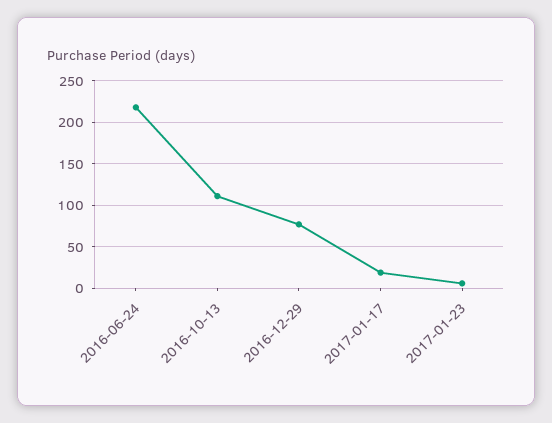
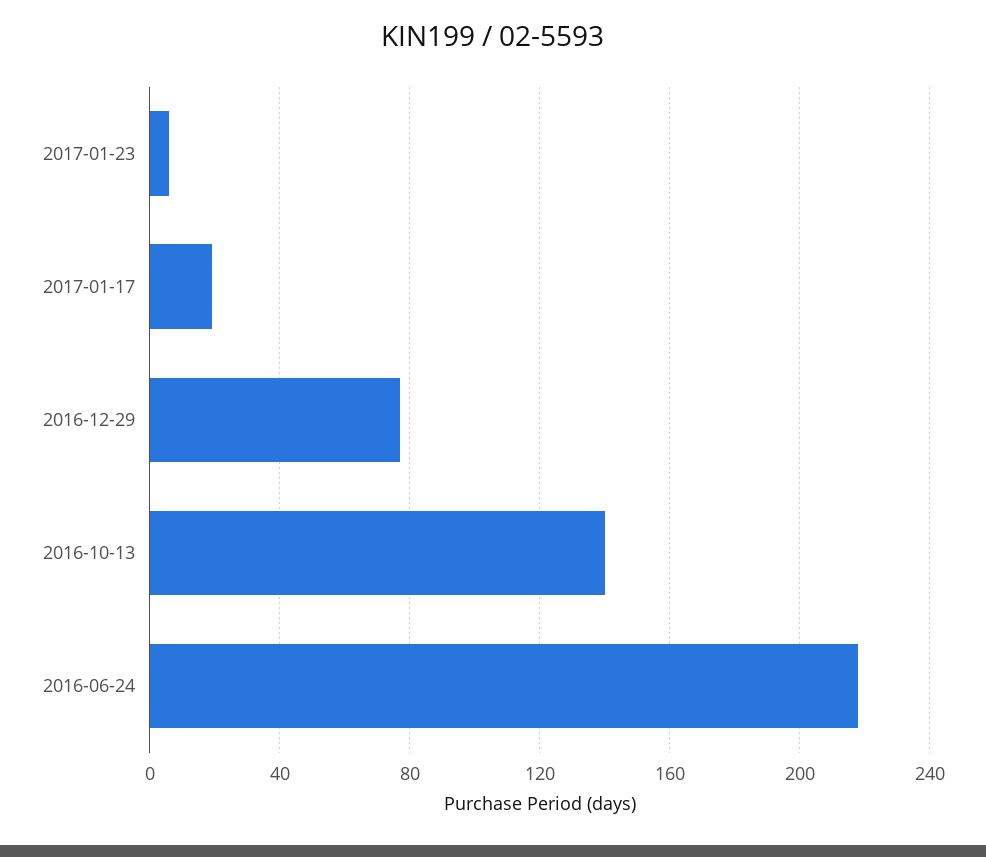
2016-10-13: 110 -> 140

